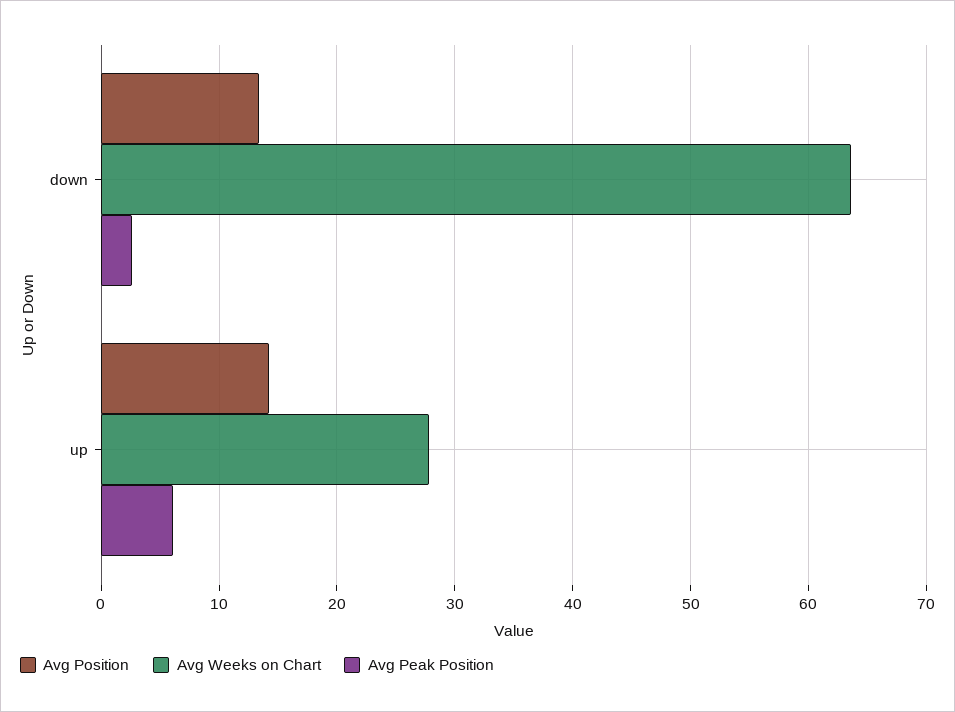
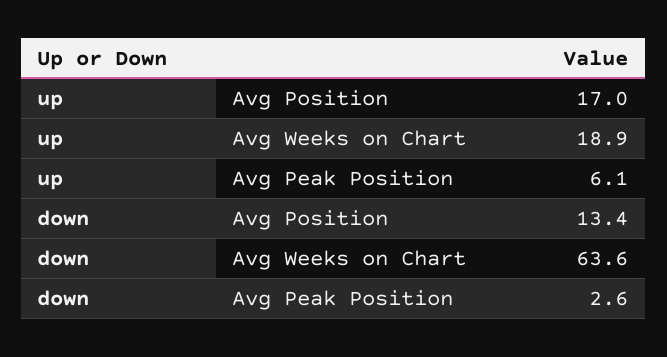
Avg Position, up: 14 -> 17
Avg Weeks on Chart, up: 28 -> 18.9

